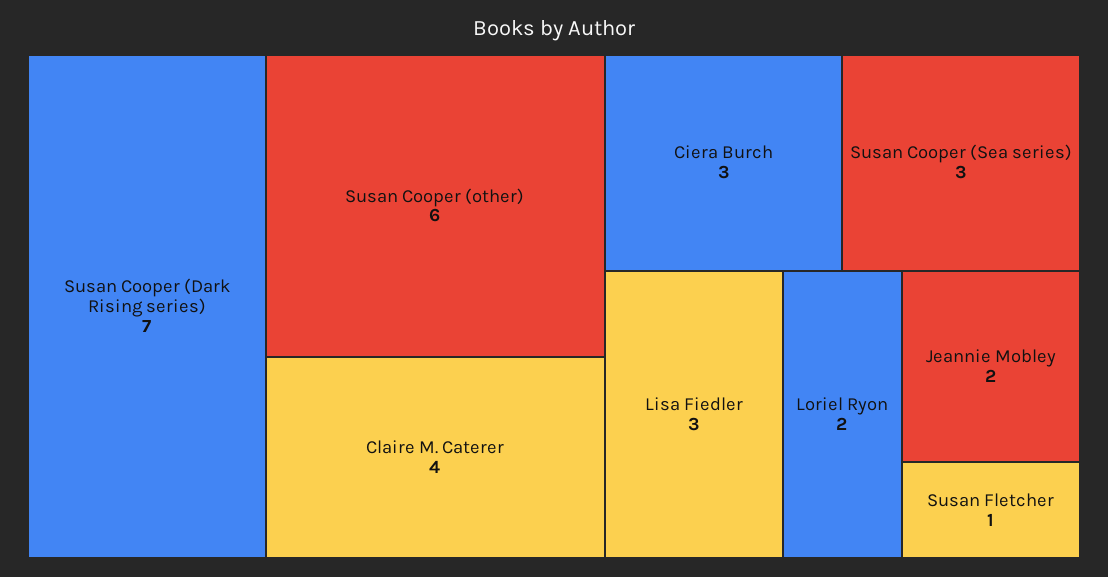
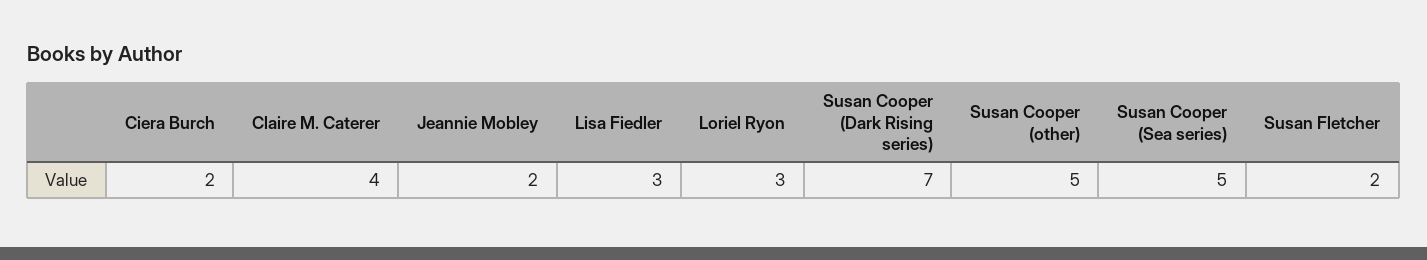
Susan Cooper (other): 6 -> 5
Ciera Burch: 3 -> 2
Susan Cooper (Sea series): 3 -> 5
Loriel Ryon: 2 -> 3
Susan Fletcher: 1 -> 2

